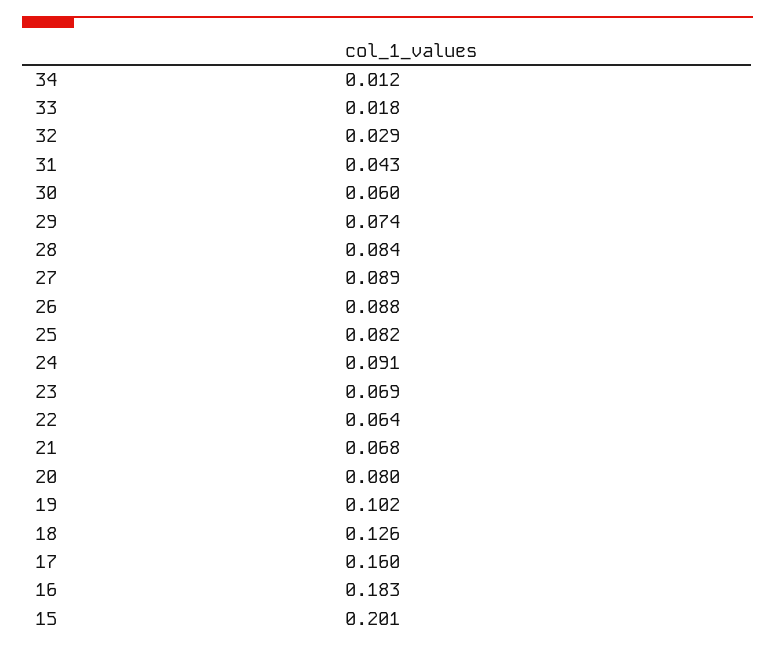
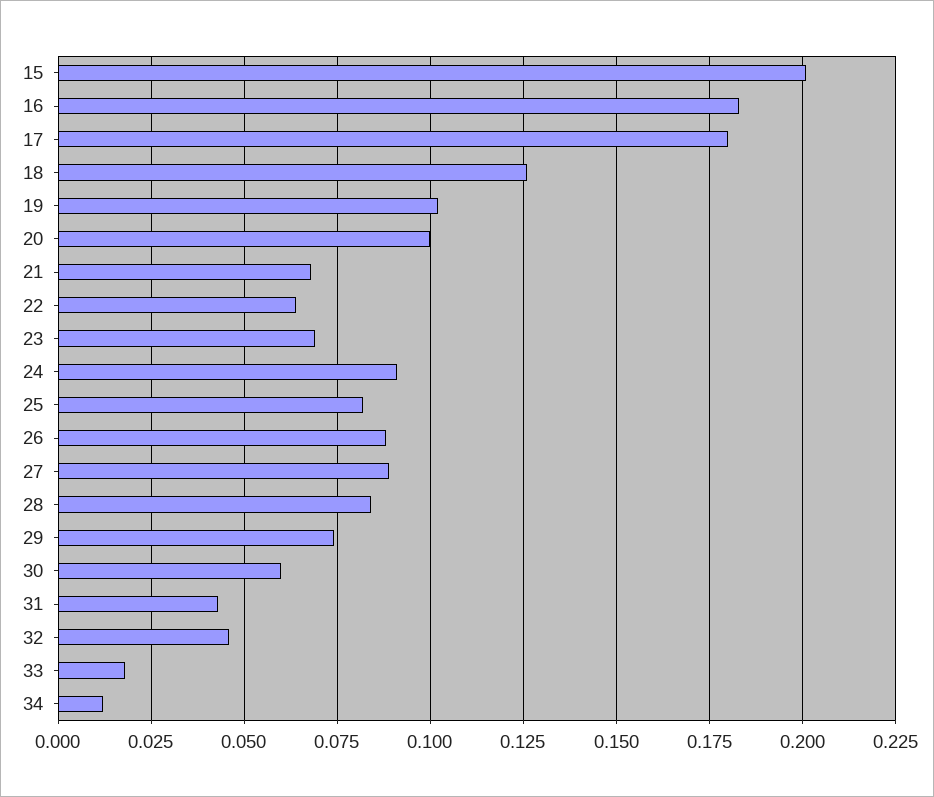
32: 0.029 -> 0.045
20: 0.08 -> 0.1
17: 0.16 -> 0.18

